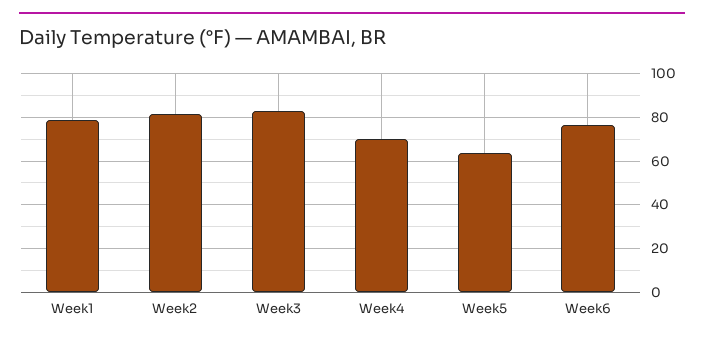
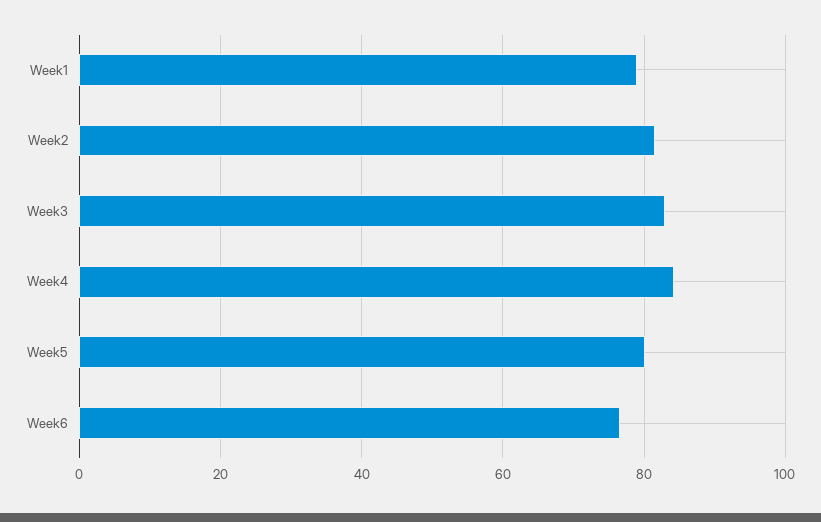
Week4: 70 -> 84
Week5: 65 -> 80

